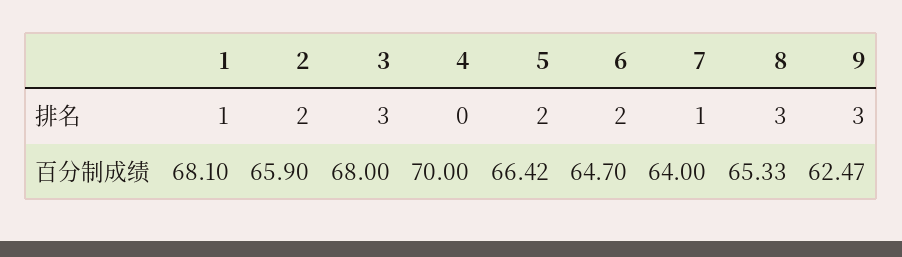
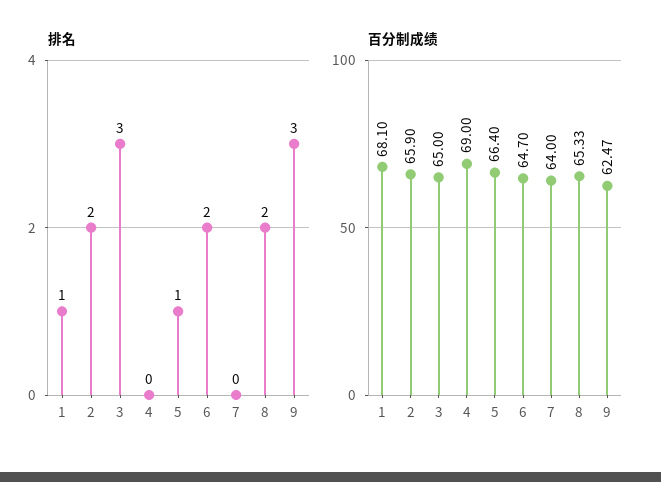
排名, 5: 2 -> 1
排名, 7: 1 -> 0
排名, 8: 3 -> 2
百分制成绩, 3: 68 -> 65
百分制成绩, 4: 70 -> 69
百分制成绩, 5: 66.42 -> 66.4

